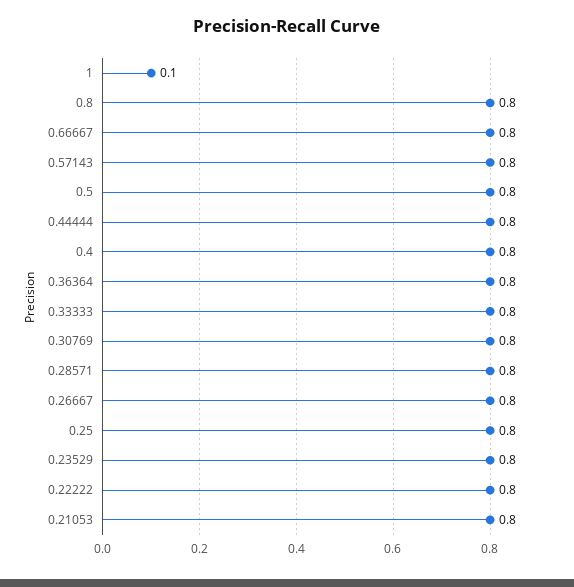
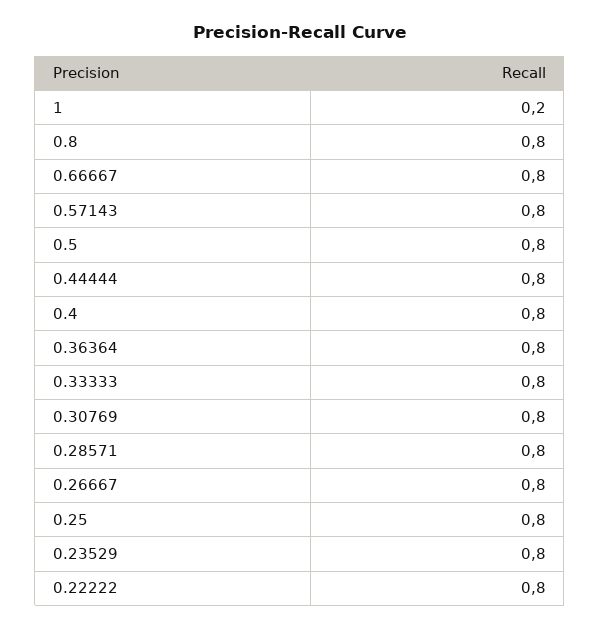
1: 0.1 -> 0.2
0.21053: 0.8 -> none

